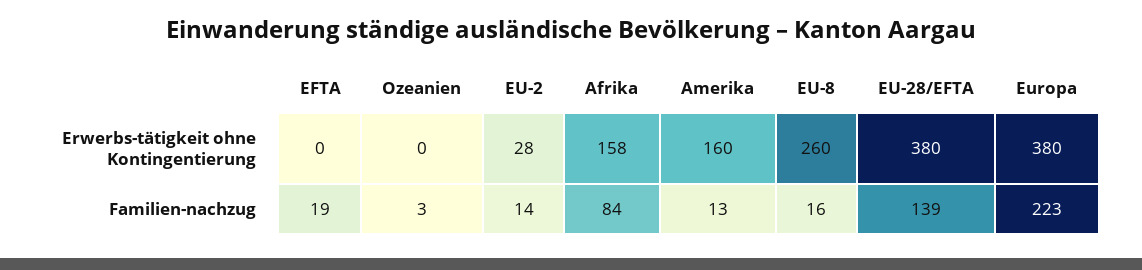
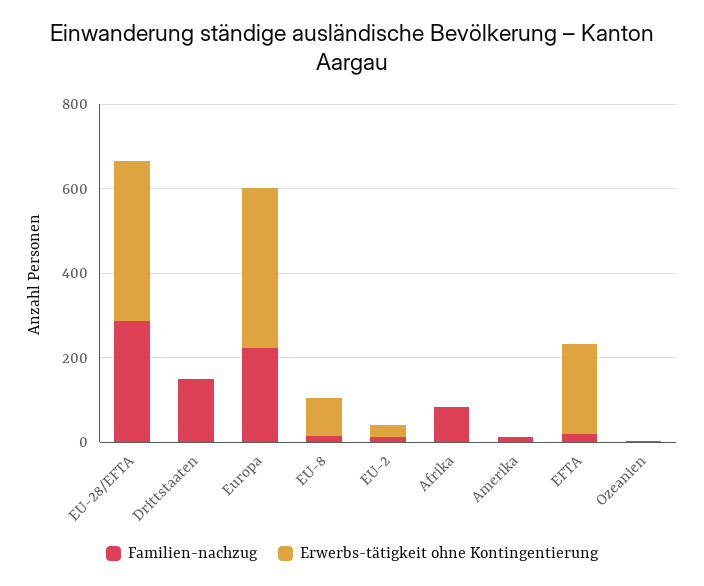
Erwerbs-tätigkeit ohne Kontingentierung, EFTA: 0 -> 200
Erwerbs-tätigkeit ohne Kontingentierung, Afrika: 158 -> 0
Erwerbs-tätigkeit ohne Kontingentierung, Amerika: 160 -> 0
Erwerbs-tätigkeit ohne Kontingentierung, EU-8: 260 -> 100
Familien-nachzug, EU-28/EFTA: 139 -> 300
Familien-nachzug, Drittstaaten: none -> 150
Erwerbs-tätigkeit ohne Kontingentierung, Drittstaaten: none -> 0

